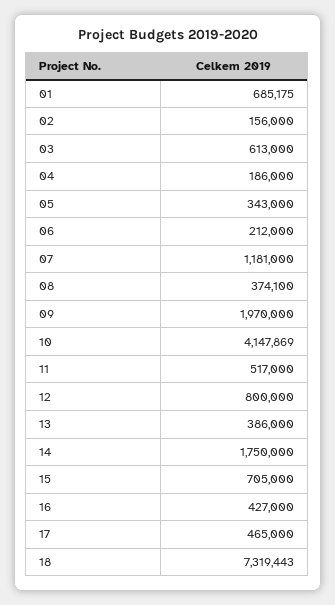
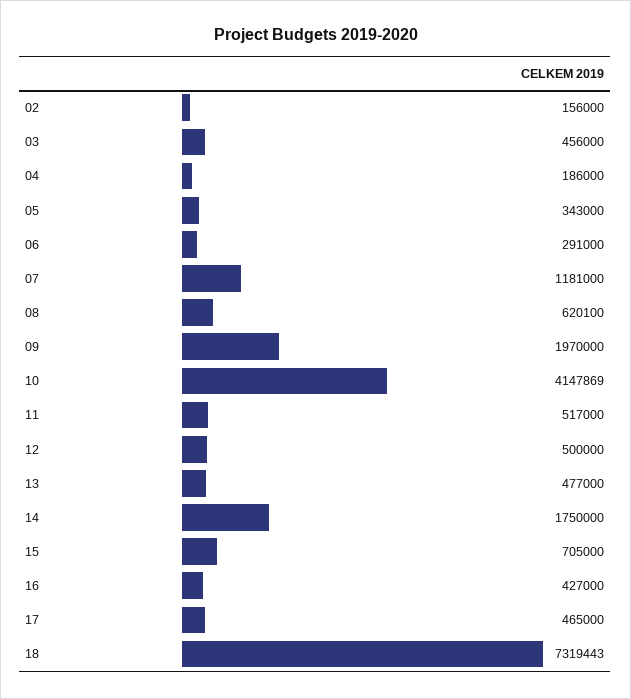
01: 685175 -> none
03: 613000 -> 456000
06: 212000 -> 291000
08: 374100 -> 620100
12: 800000 -> 500000
13: 386000 -> 477000

